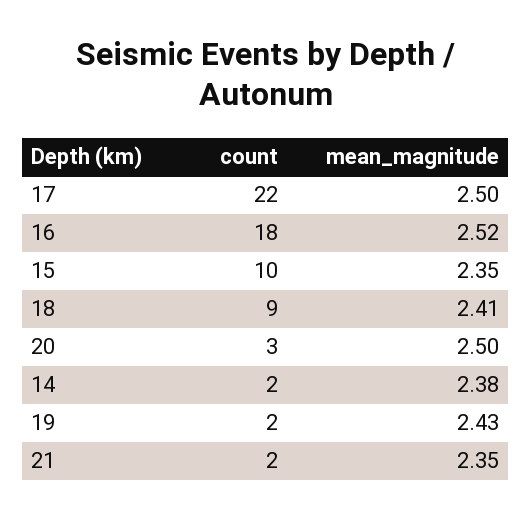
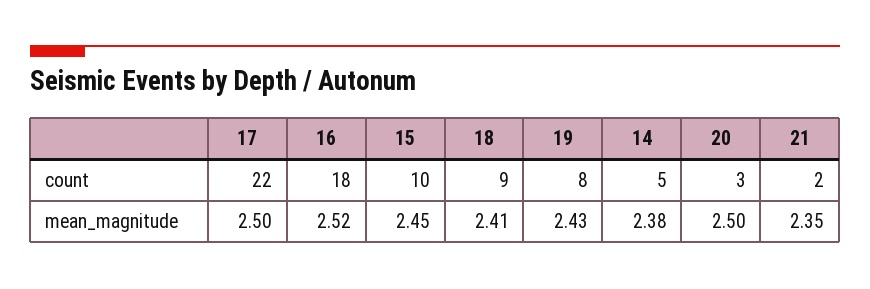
mean_magnitude, 15: 2.35 -> 2.45
count, 14: 2 -> 5
count, 19: 2 -> 8

